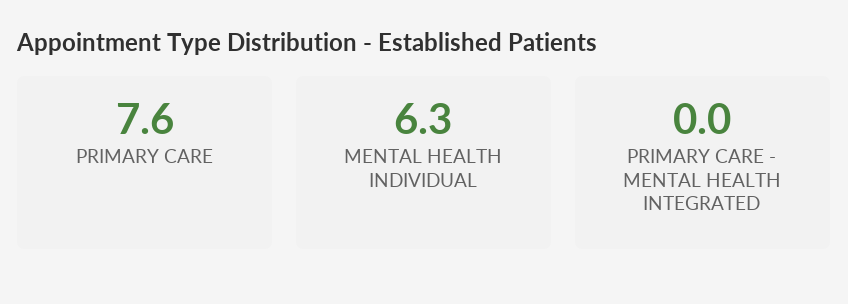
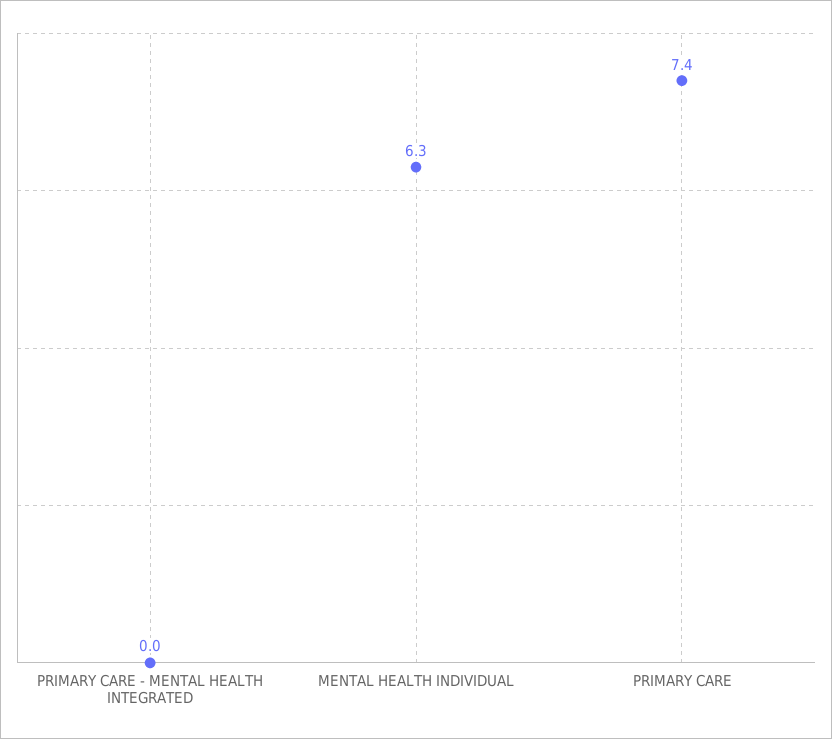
PRIMARY CARE: 7.6 -> 7.4

